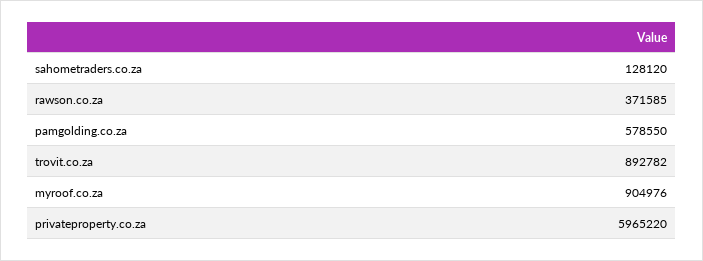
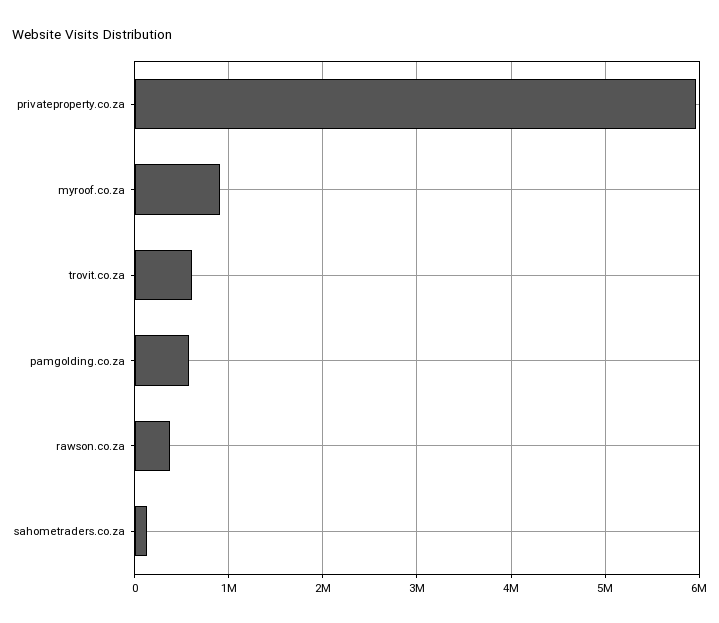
trovit.co.za: 892782 -> 600000

